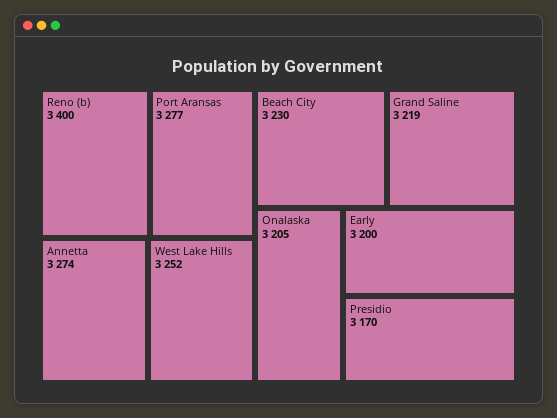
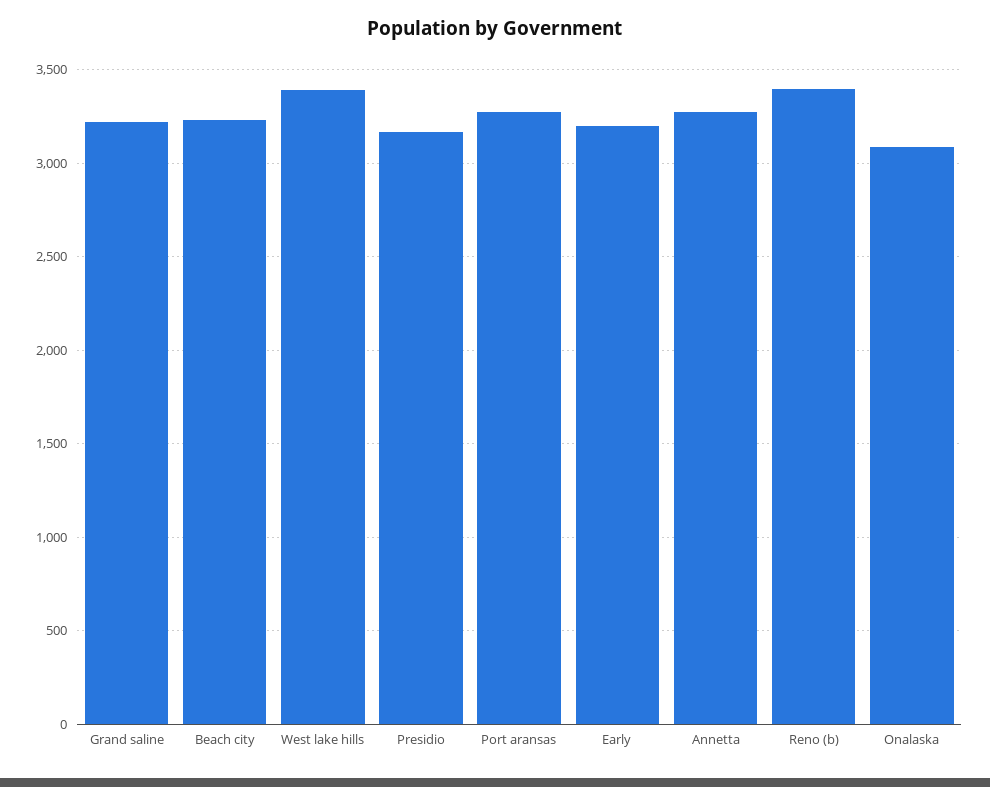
West Lake Hills: 3252 -> 3400
Onalaska: 3205 -> 3100

